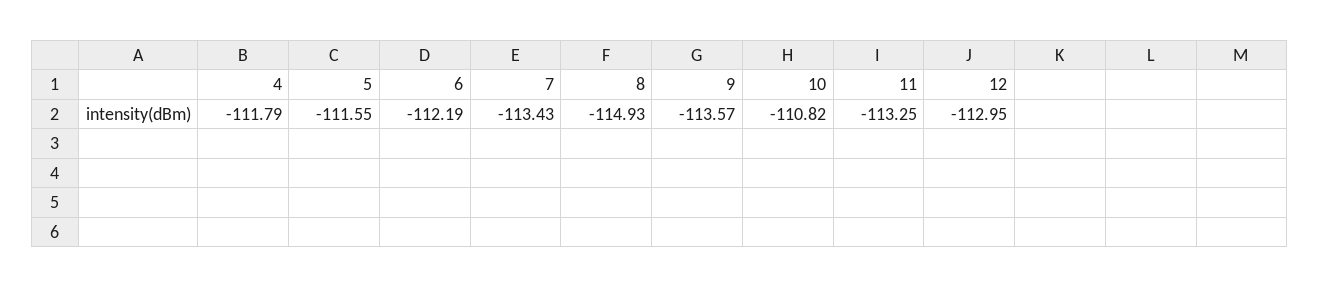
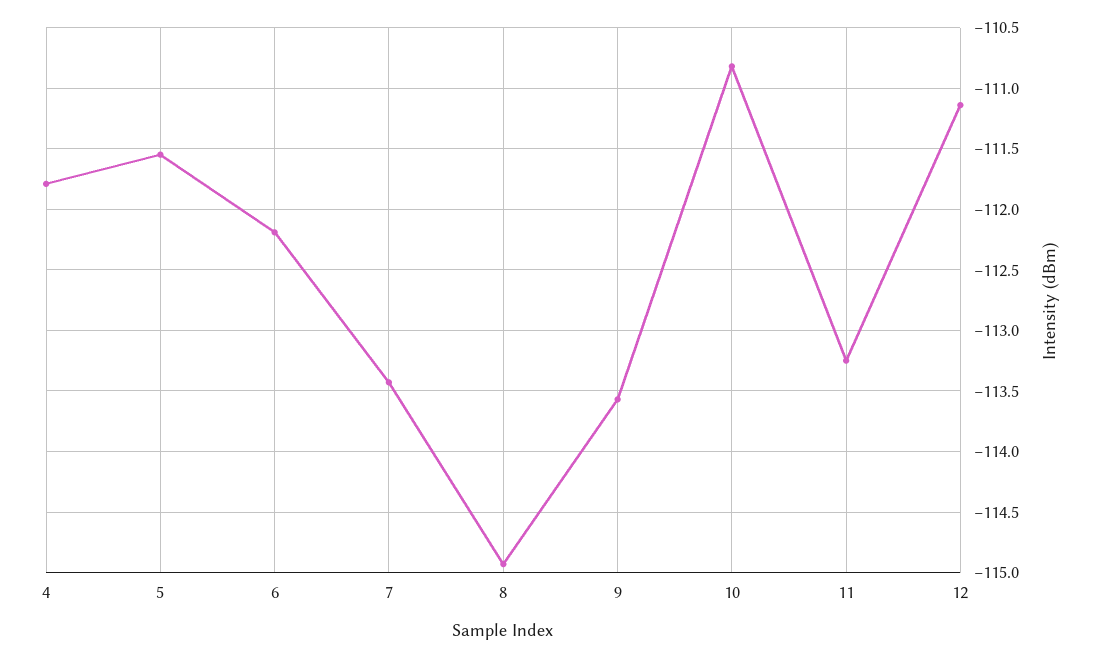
12: -112.95 -> -111.15

